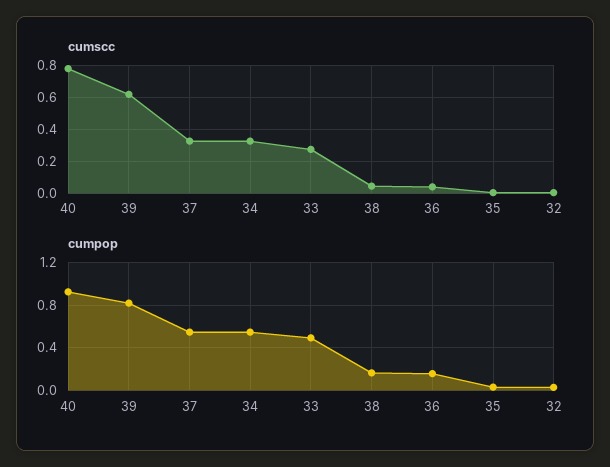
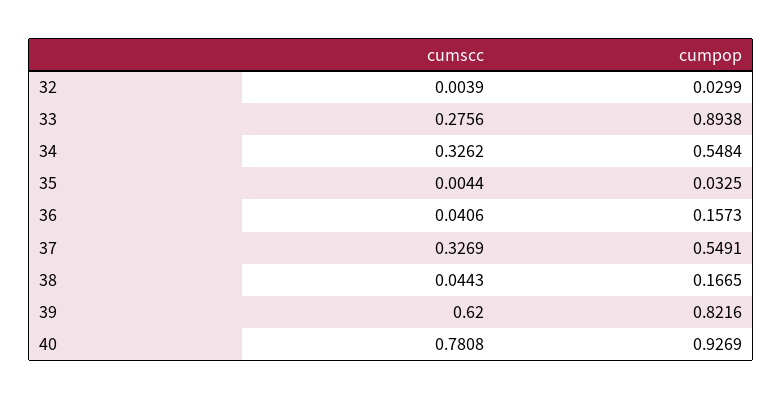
cumpop, 33: 0.5 -> 0.8938

